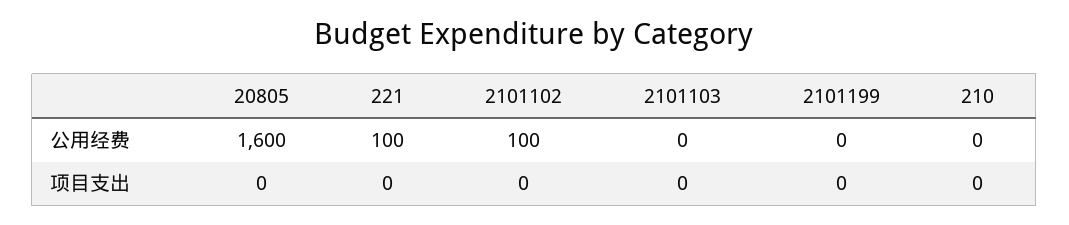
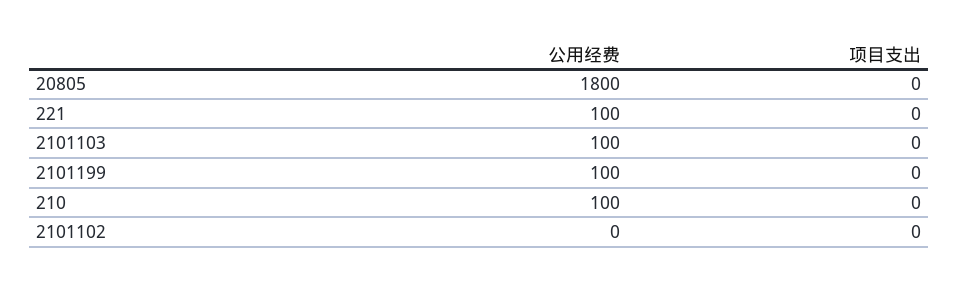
20805, 公用经费: 1600 -> 1800
2101102, 公用经费: 100 -> 0
2101103, 公用经费: 0 -> 100
2101199, 公用经费: 0 -> 100
210, 公用经费: 0 -> 100

